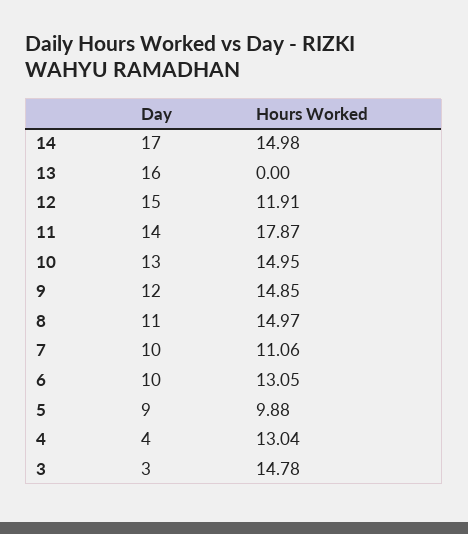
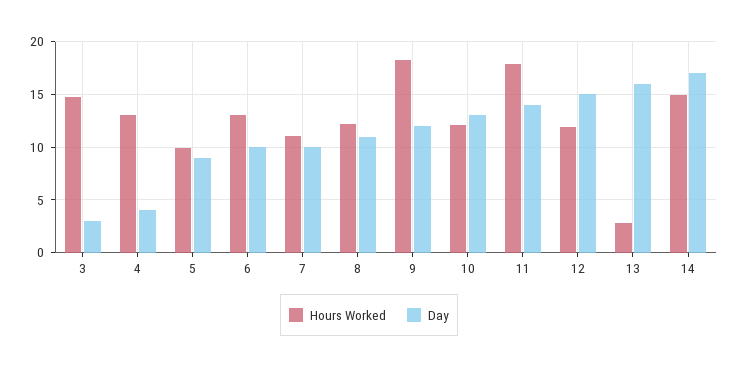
Hours Worked, 13: 0 -> 3
Hours Worked, 10: 14.95 -> 12
Hours Worked, 9: 14.85 -> 18
Hours Worked, 8: 14.97 -> 12

